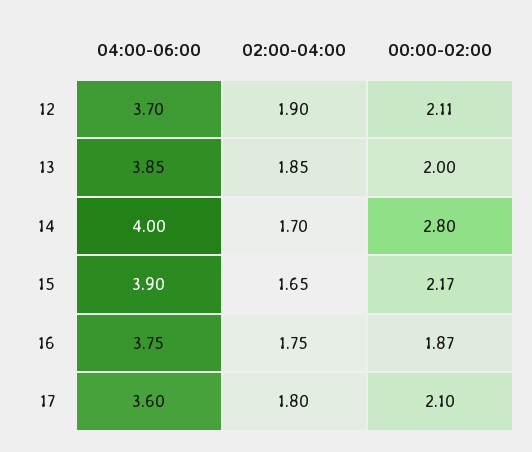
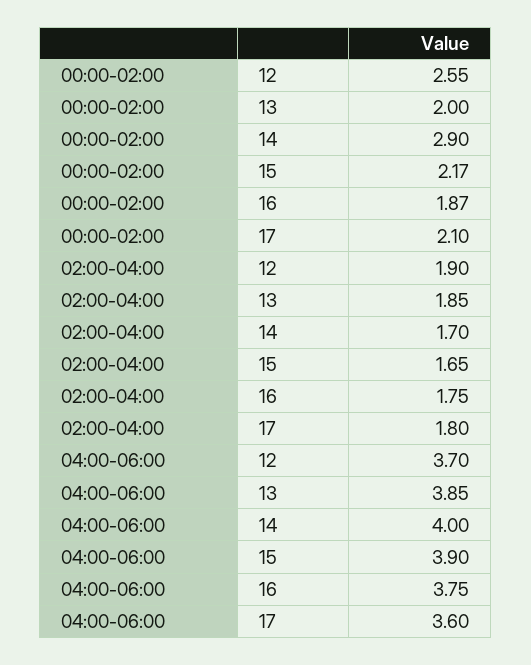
00:00-02:00, 12: 2.11 -> 2.55
00:00-02:00, 14: 2.8 -> 2.9

